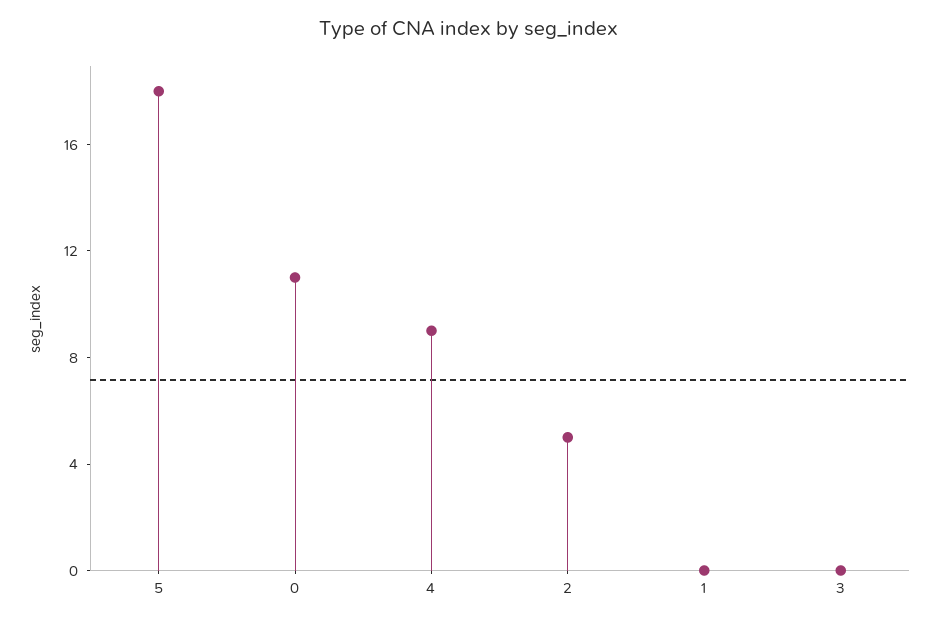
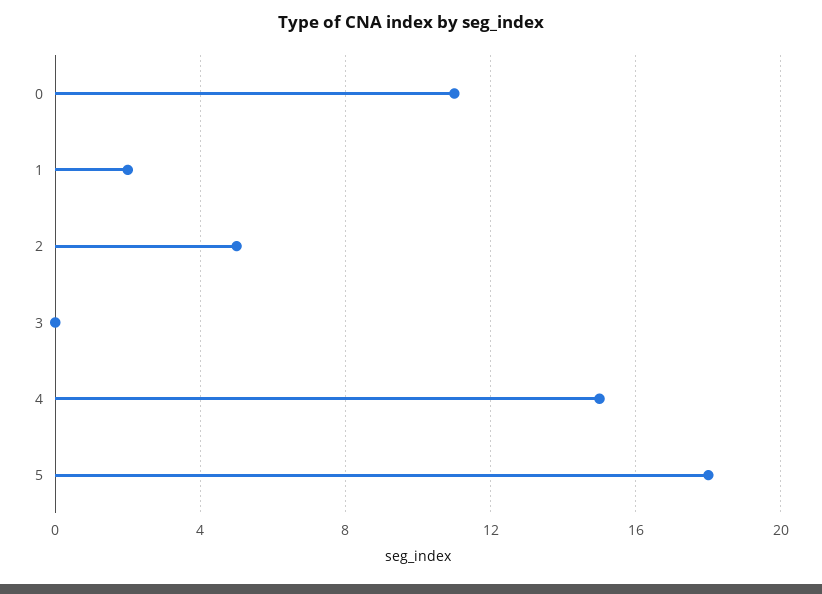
4: 9 -> 15
1: 0 -> 2

